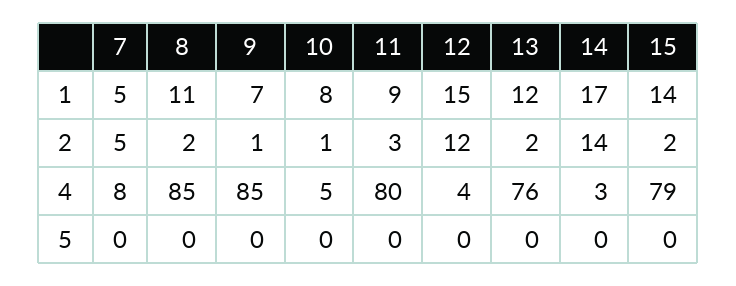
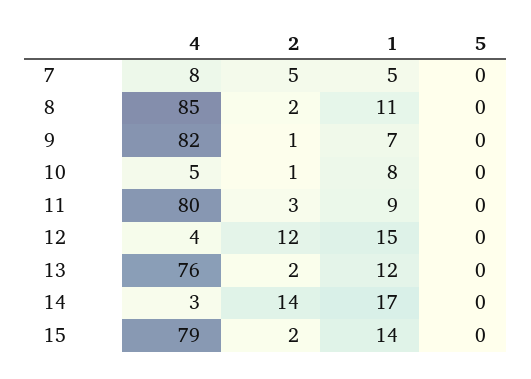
9, 4: 85 -> 82

